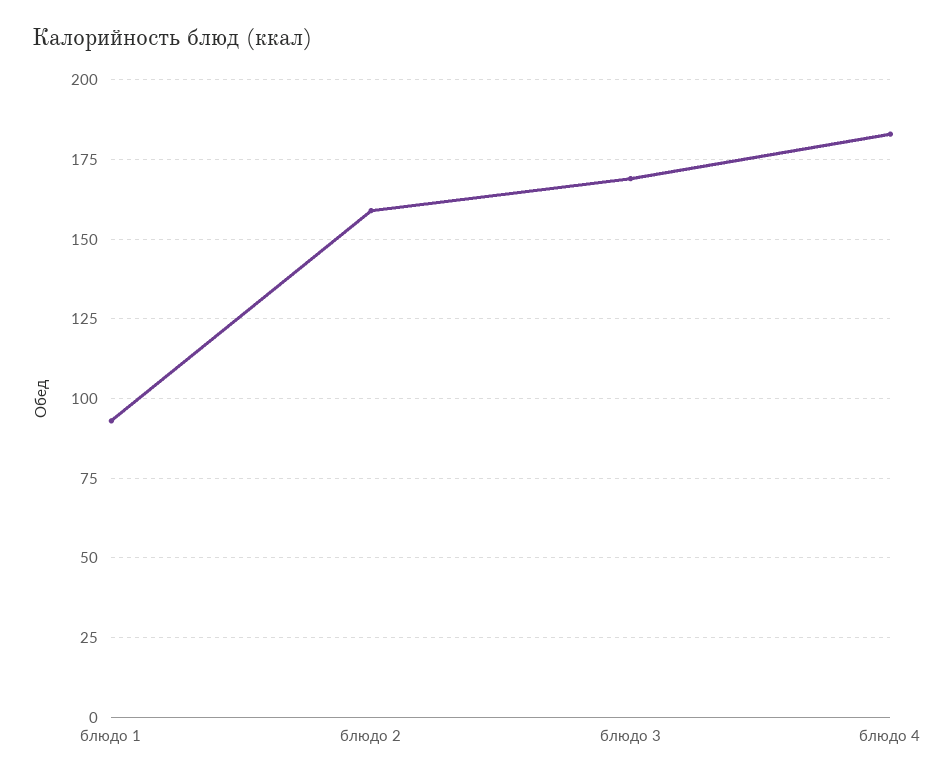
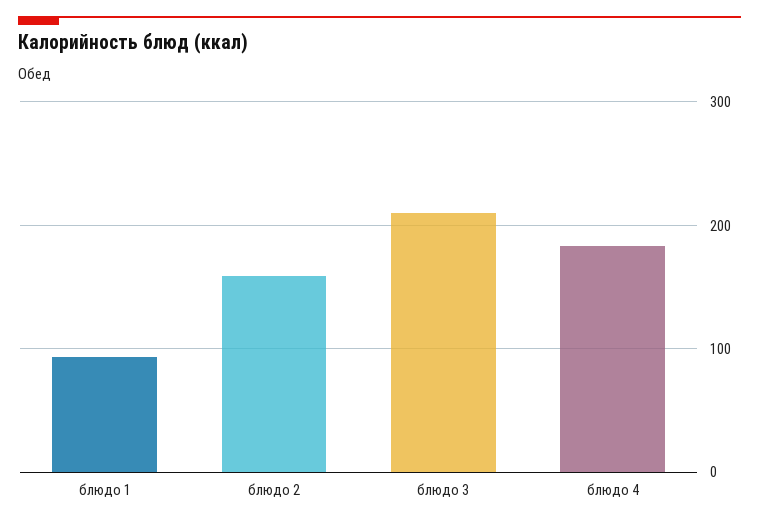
блюдо 3: 170 -> 210

